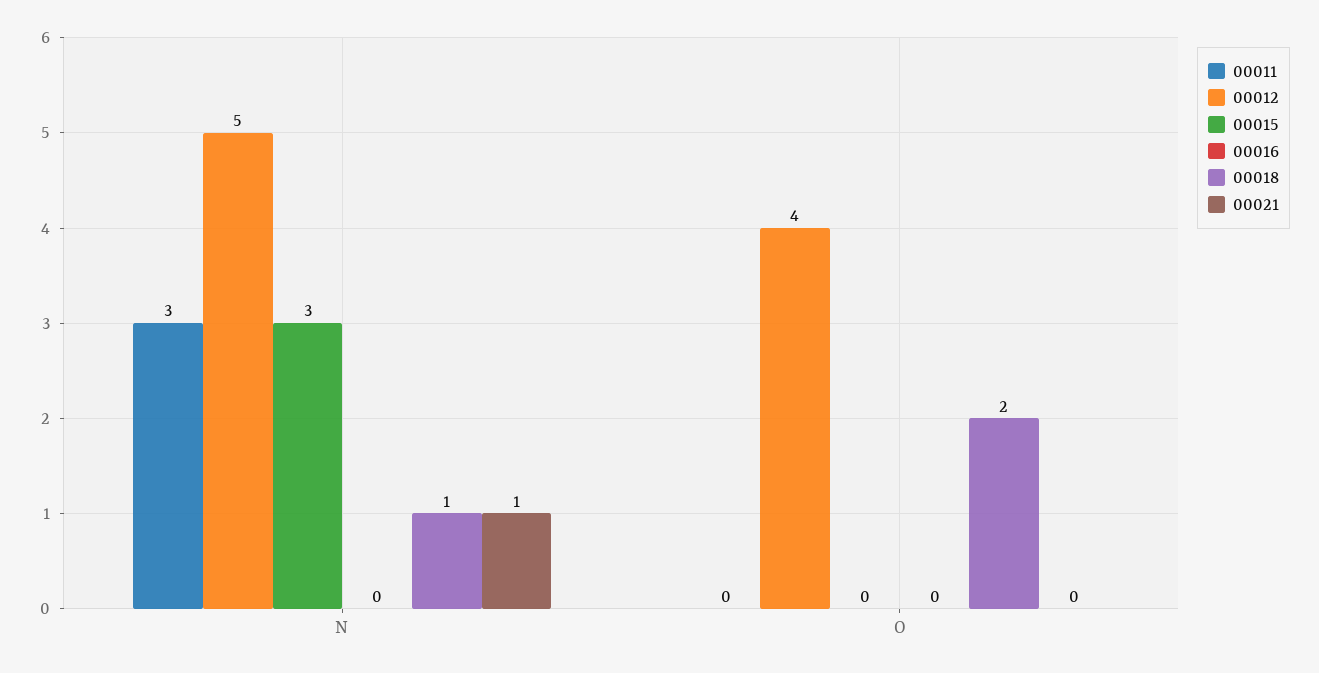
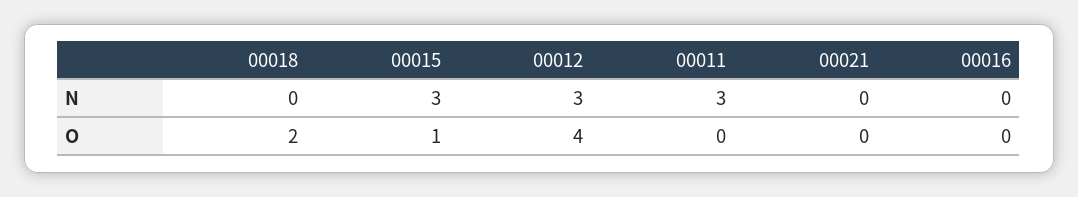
00012, N: 5 -> 3
00018, N: 1 -> 0
00021, N: 1 -> 0
00015, O: 0 -> 1

